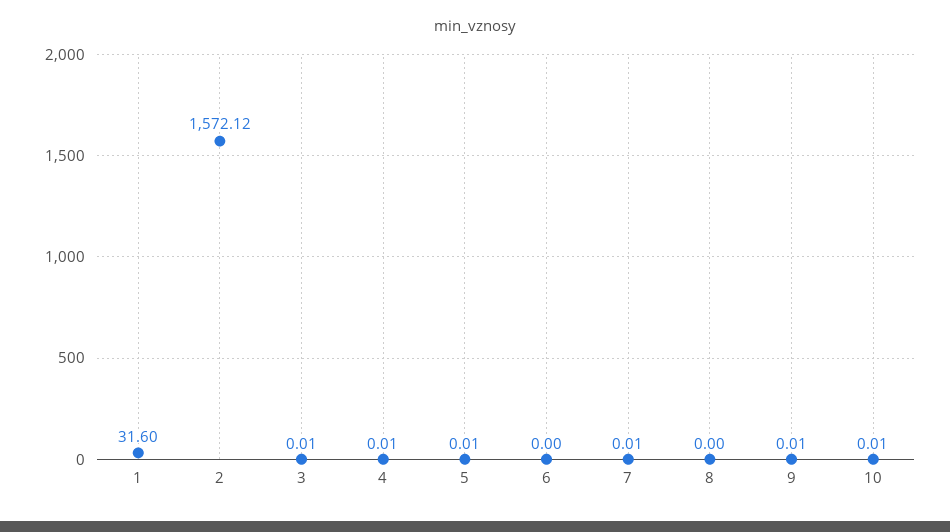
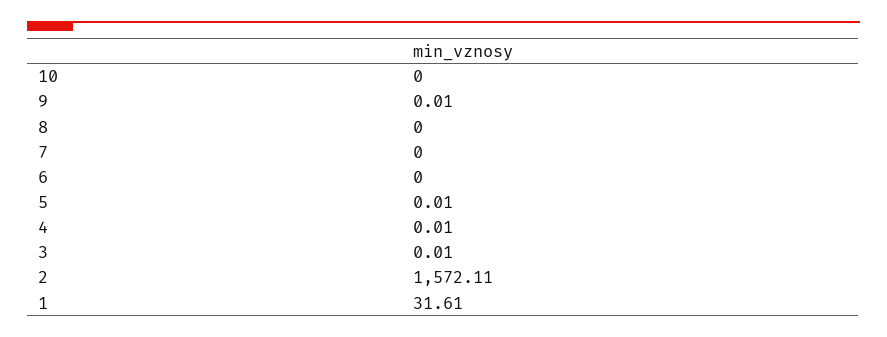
1: 31.6 -> 31.61
2: 1572.12 -> 1572.11
7: 0.01 -> 0
10: 0.01 -> 0

